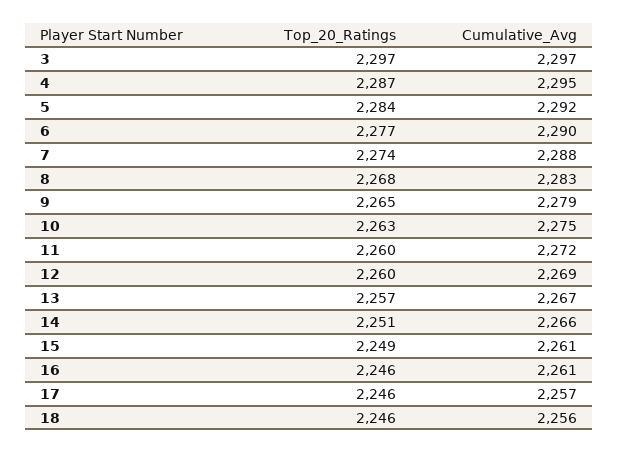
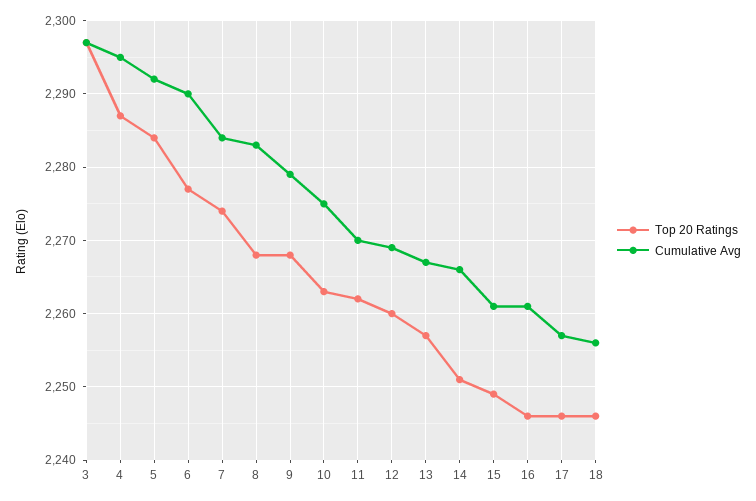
Cumulative_Avg, 7: 2288 -> 2284
Top_20_Ratings, 9: 2265 -> 2268
Top_20_Ratings, 11: 2260 -> 2262
Cumulative_Avg, 11: 2272 -> 2270

